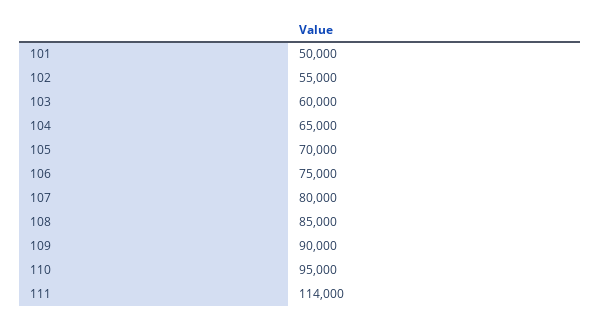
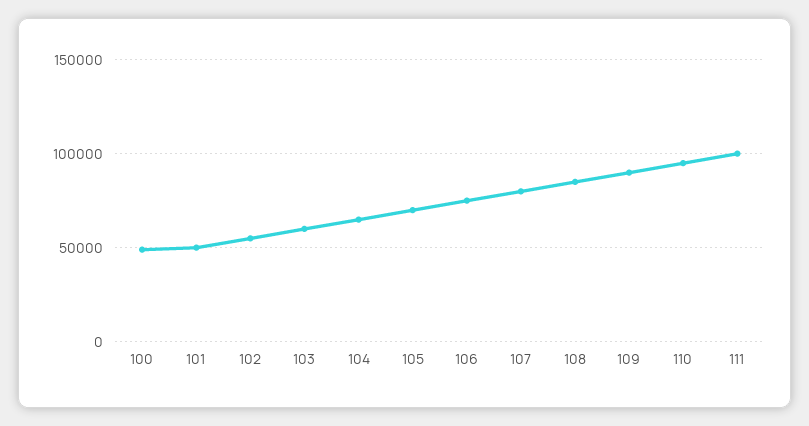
111: 114000 -> 100000
100: none -> 50000

